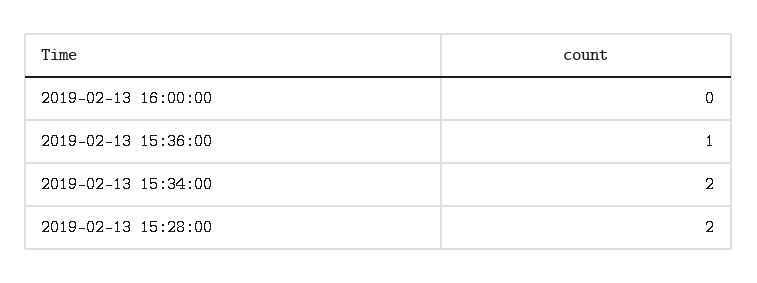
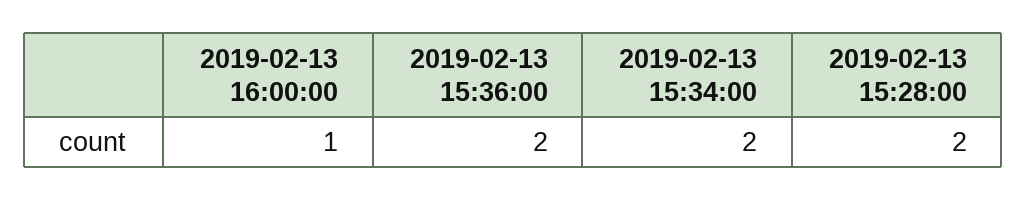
2019-02-13 16:00:00: 0 -> 1
2019-02-13 15:36:00: 1 -> 2

